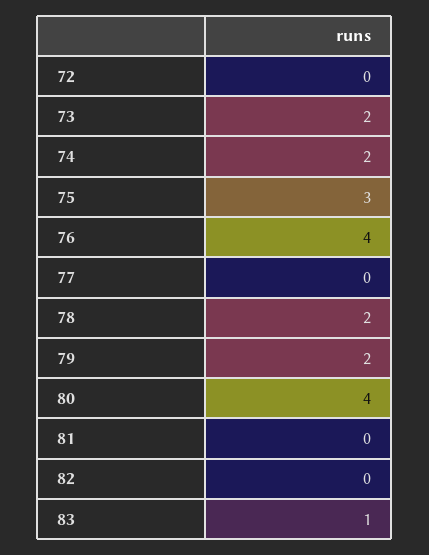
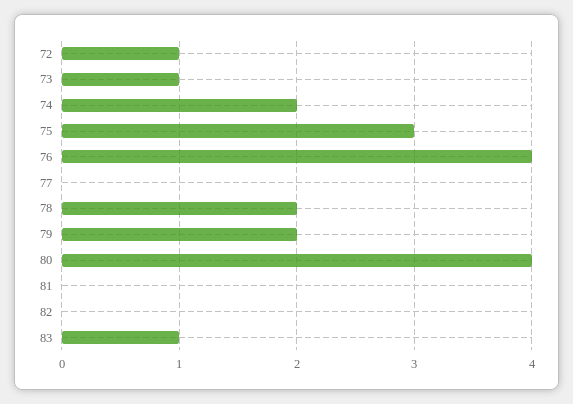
72: 0 -> 1
73: 2 -> 1

